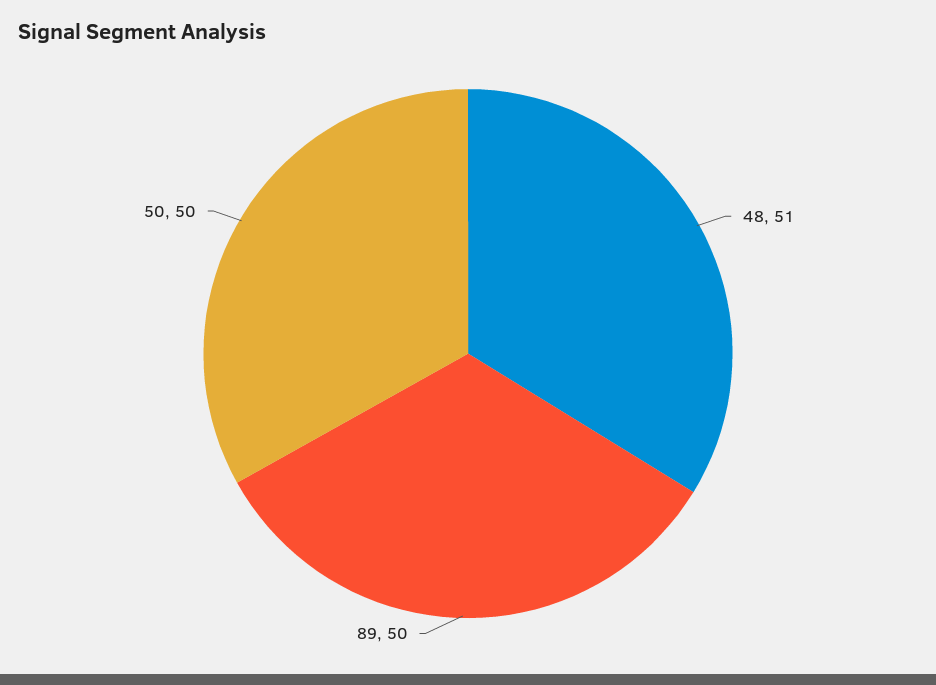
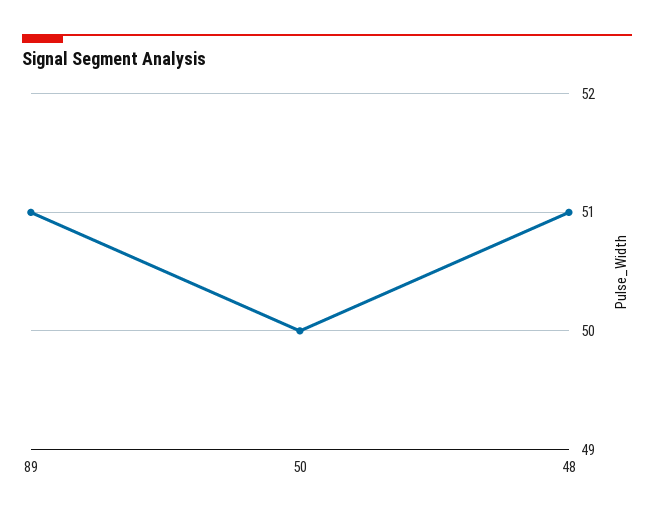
89: 50 -> 51

